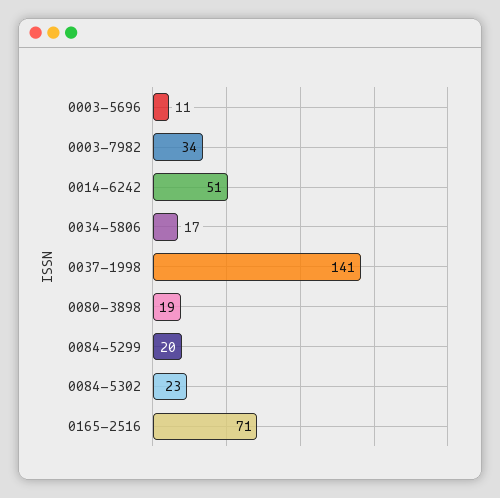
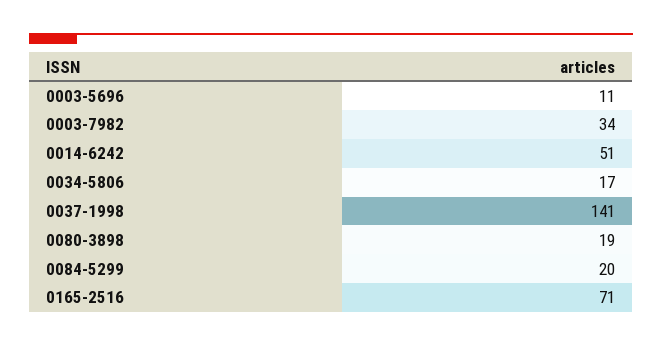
0084-5302: 23 -> none

